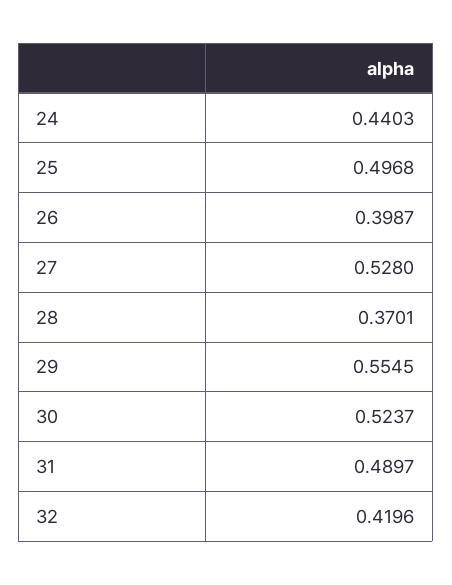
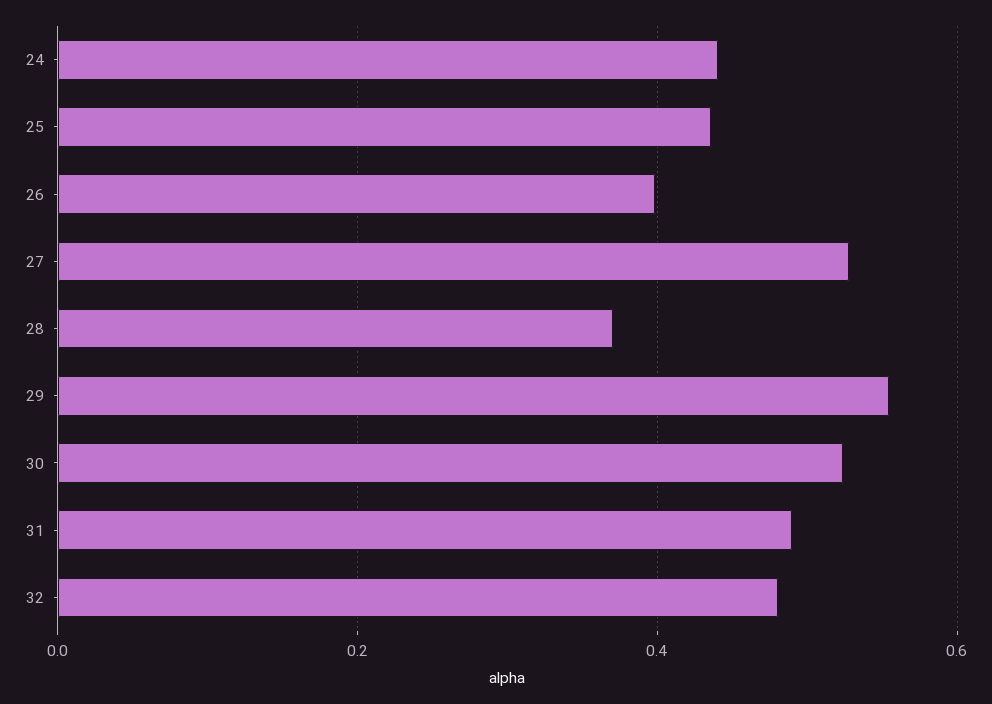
25: 0.4968 -> 0.44
32: 0.4196 -> 0.48

